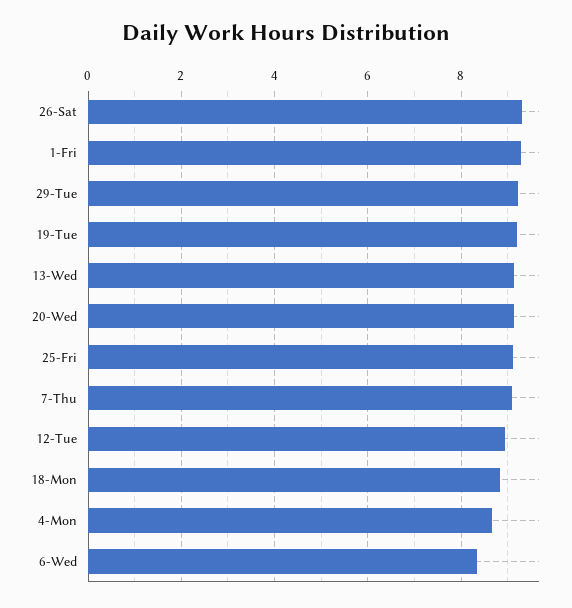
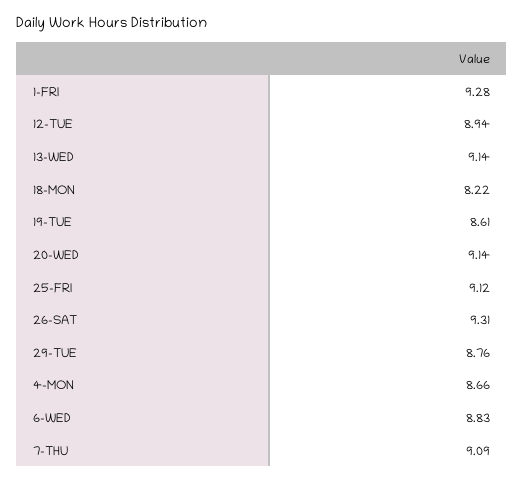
29-Tue: 9.2 -> 8.76
19-Tue: 9.2 -> 8.61
18-Mon: 8.8 -> 8.22
6-Wed: 8.4 -> 8.83

